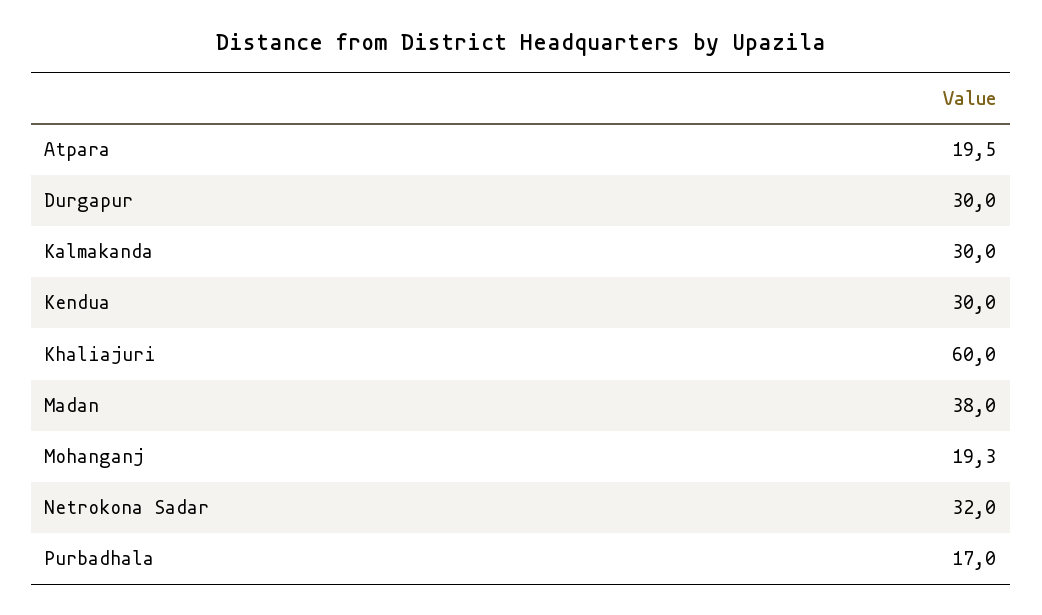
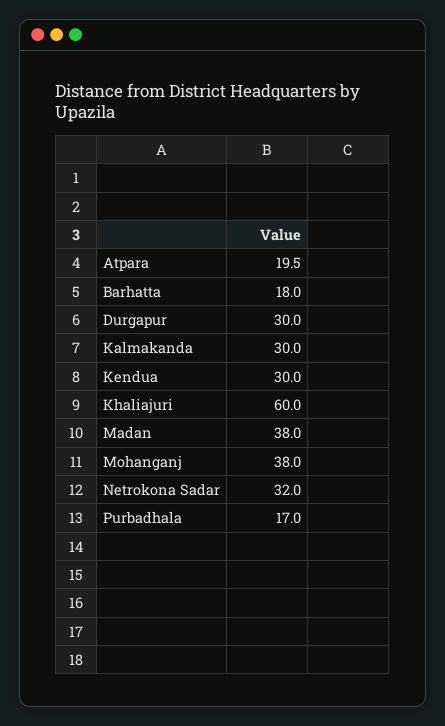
Mohanganj: 19.3 -> 38
Barhatta: none -> 18

